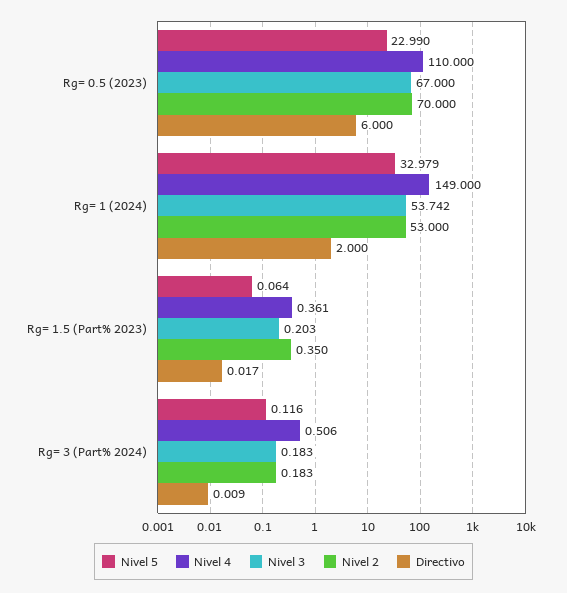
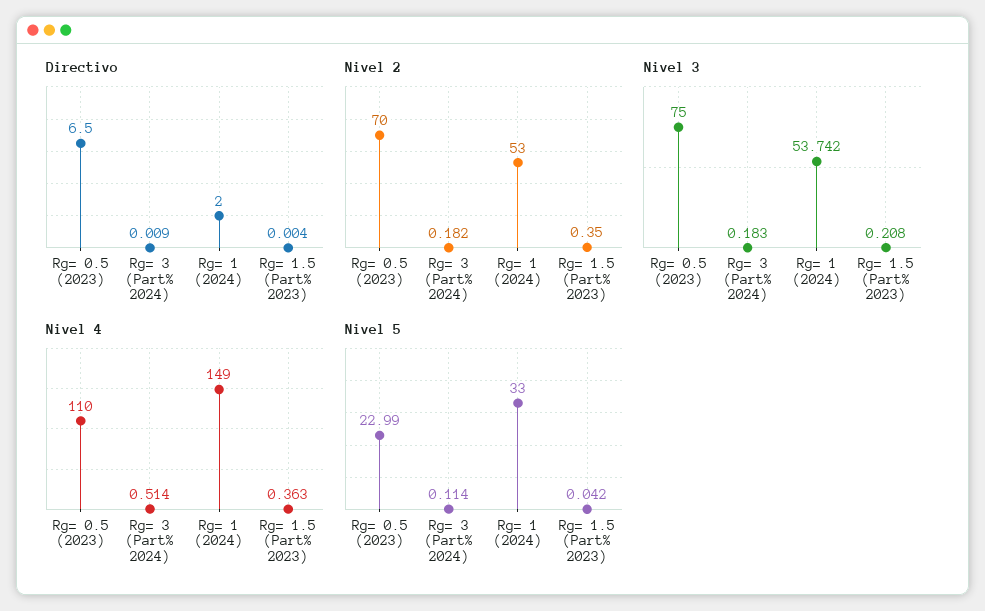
Nivel 3, Rg= 0.5 (2023): 67 -> 75
Directivo, Rg= 0.5 (2023): 6 -> 6.5
Nivel 5, Rg= 1 (2024): 32.979 -> 33
Nivel 5, Rg= 1.5 (Part% 2023): 0.064 -> 0.042
Nivel 4, Rg= 1.5 (Part% 2023): 0.361 -> 0.363
Nivel 3, Rg= 1.5 (Part% 2023): 0.203 -> 0.208
Directivo, Rg= 1.5 (Part% 2023): 0.017 -> 0.004
Nivel 5, Rg= 3 (Part% 2024): 0.116 -> 0.114
Nivel 4, Rg= 3 (Part% 2024): 0.506 -> 0.514
Nivel 2, Rg= 3 (Part% 2024): 0.183 -> 0.182

